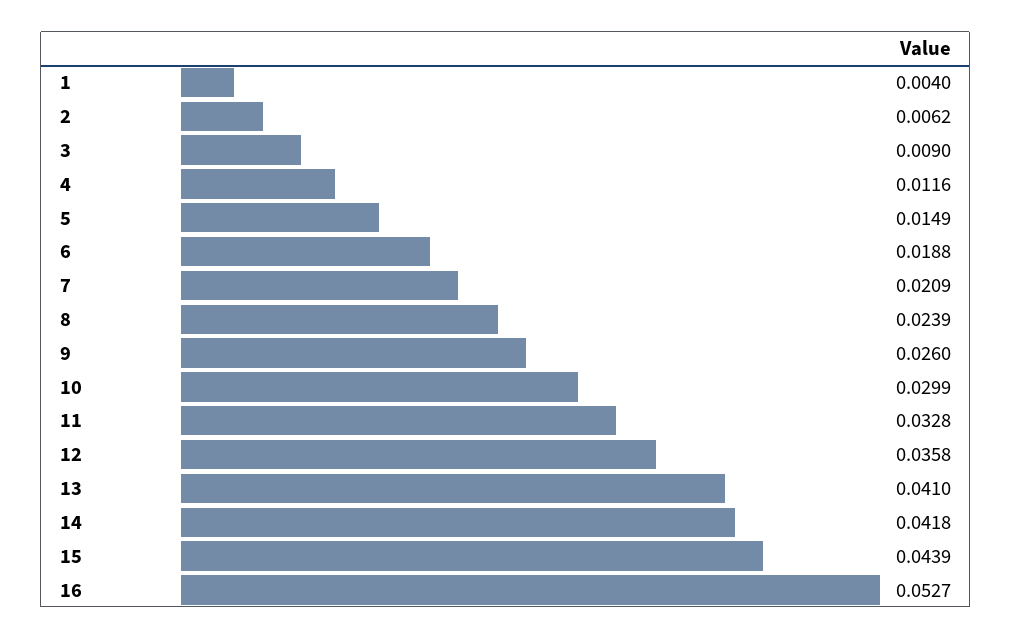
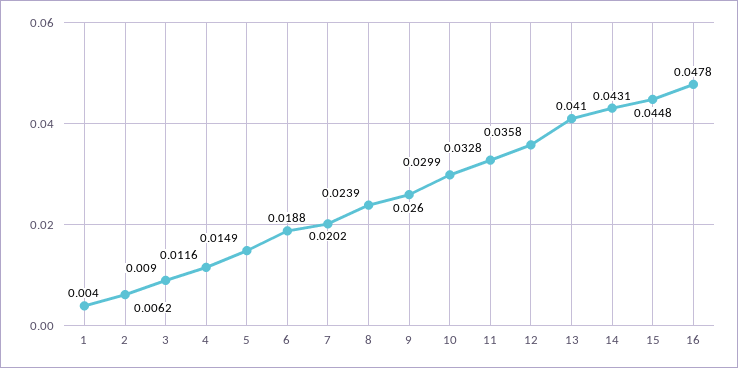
7: 0.0209 -> 0.0202
14: 0.0418 -> 0.0431
15: 0.0439 -> 0.0448
16: 0.0527 -> 0.0478

